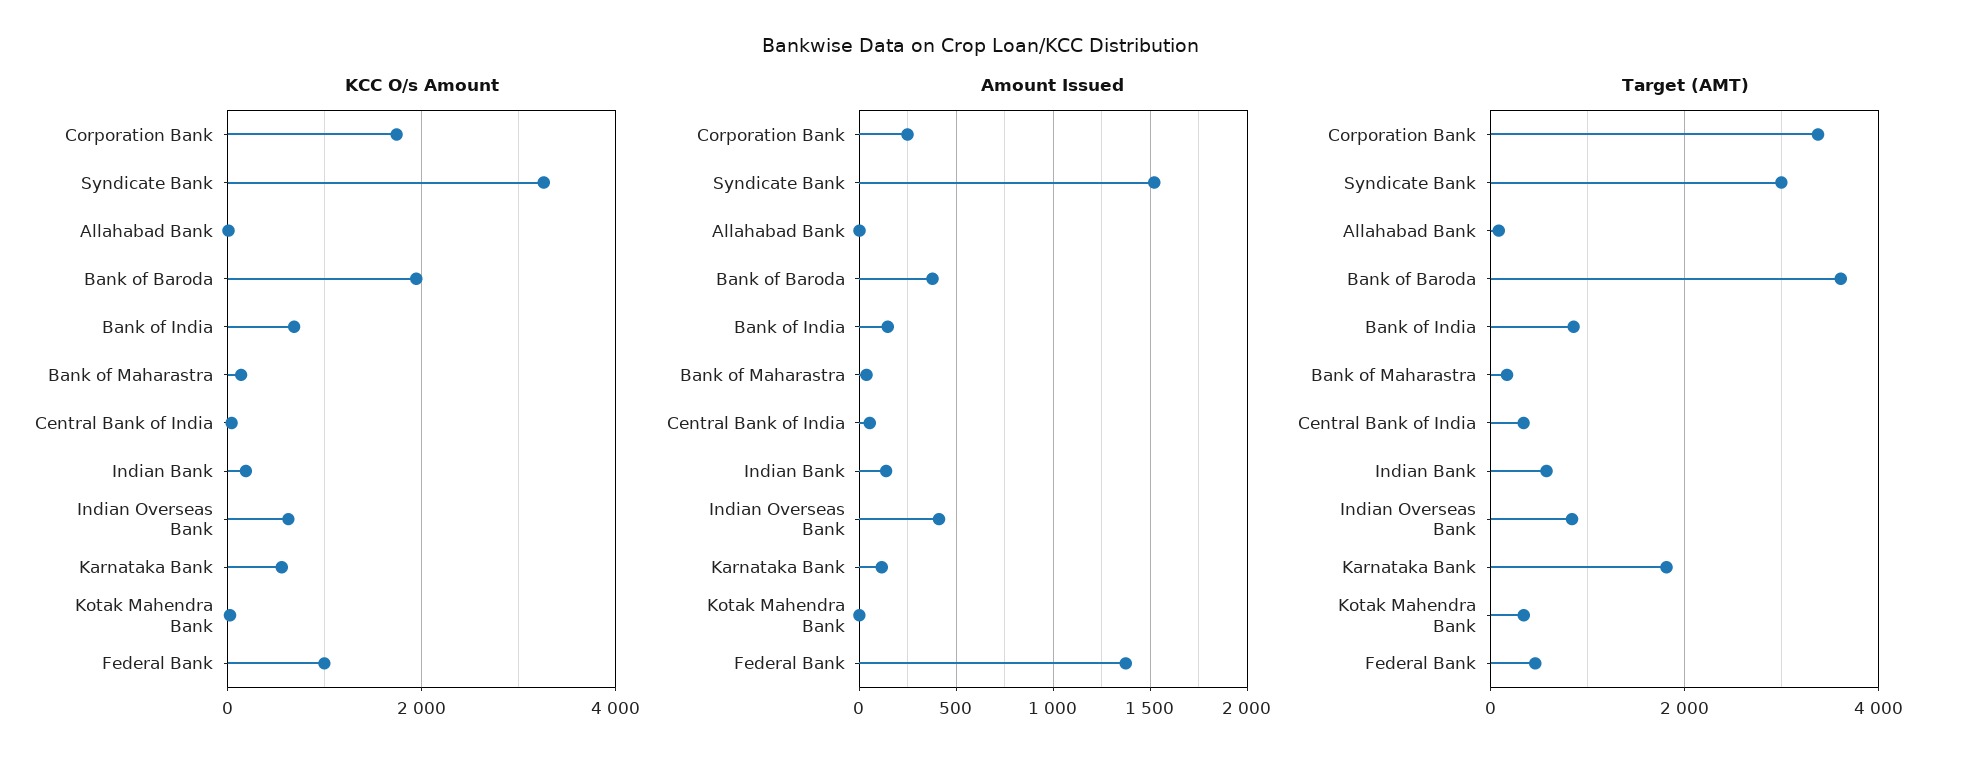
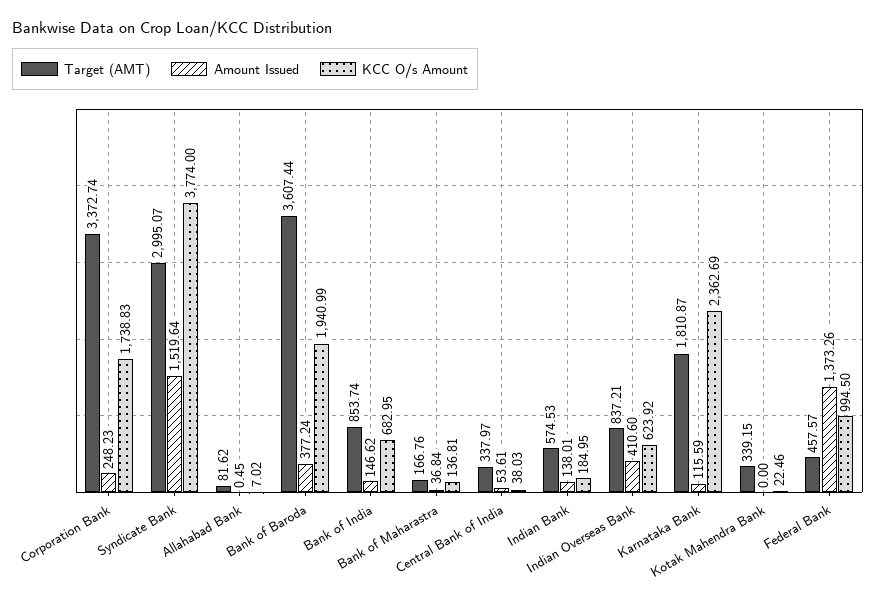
KCC O/s Amount, Syndicate Bank: 3200 -> 3774
KCC O/s Amount, Karnataka Bank: 600 -> 2362.69

